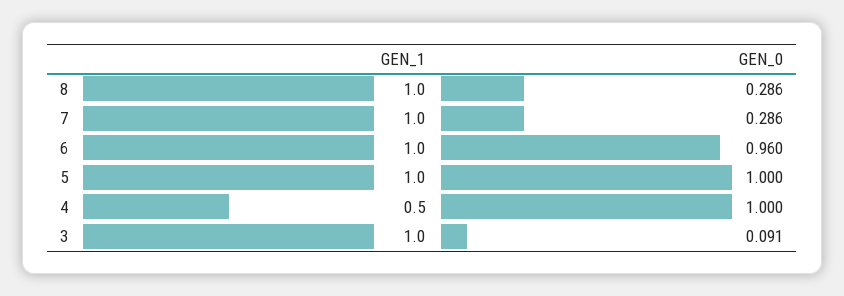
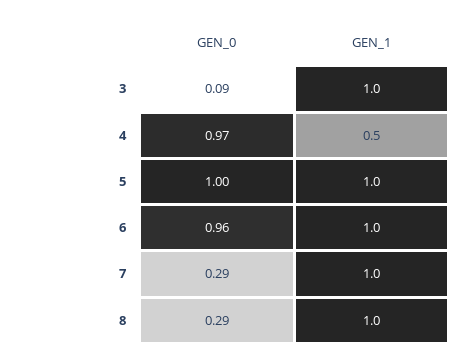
GEN_0, 4: 1 -> 0.97

